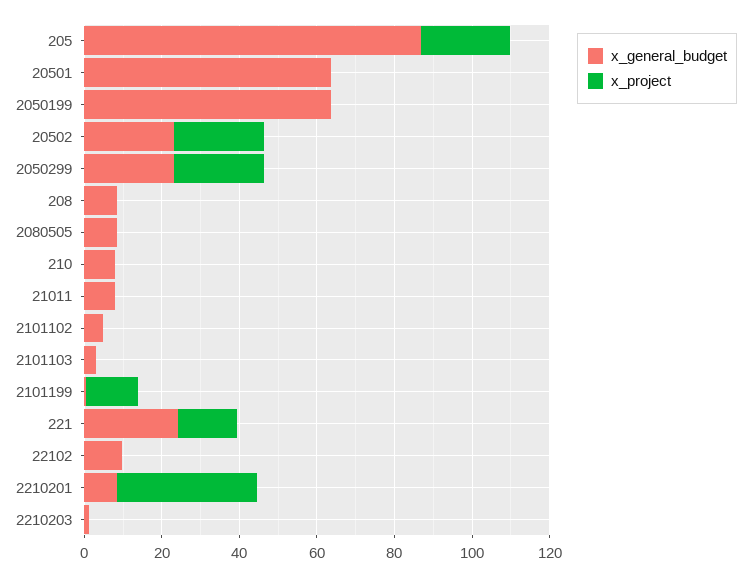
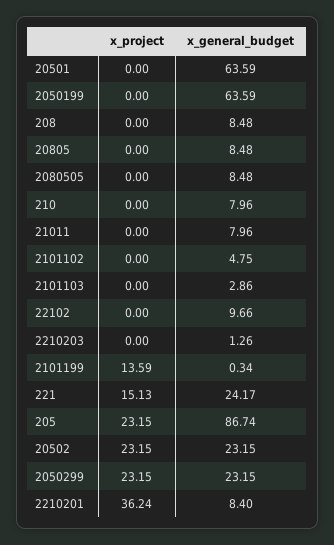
x_project, 20805: none -> 0
x_general_budget, 20805: none -> 8.48

